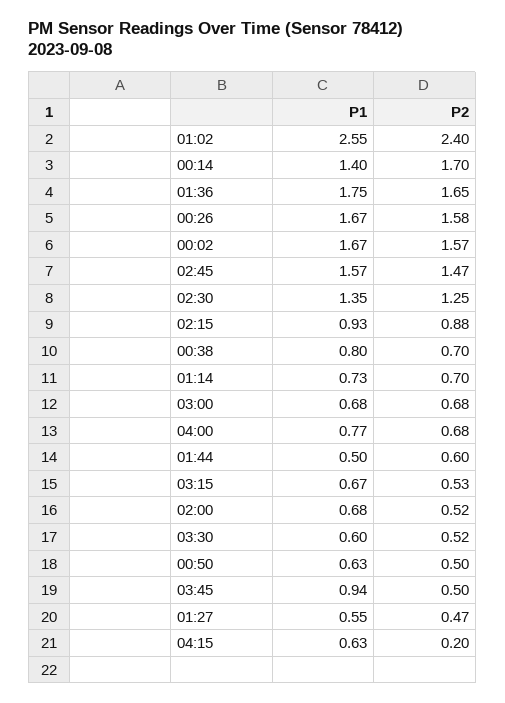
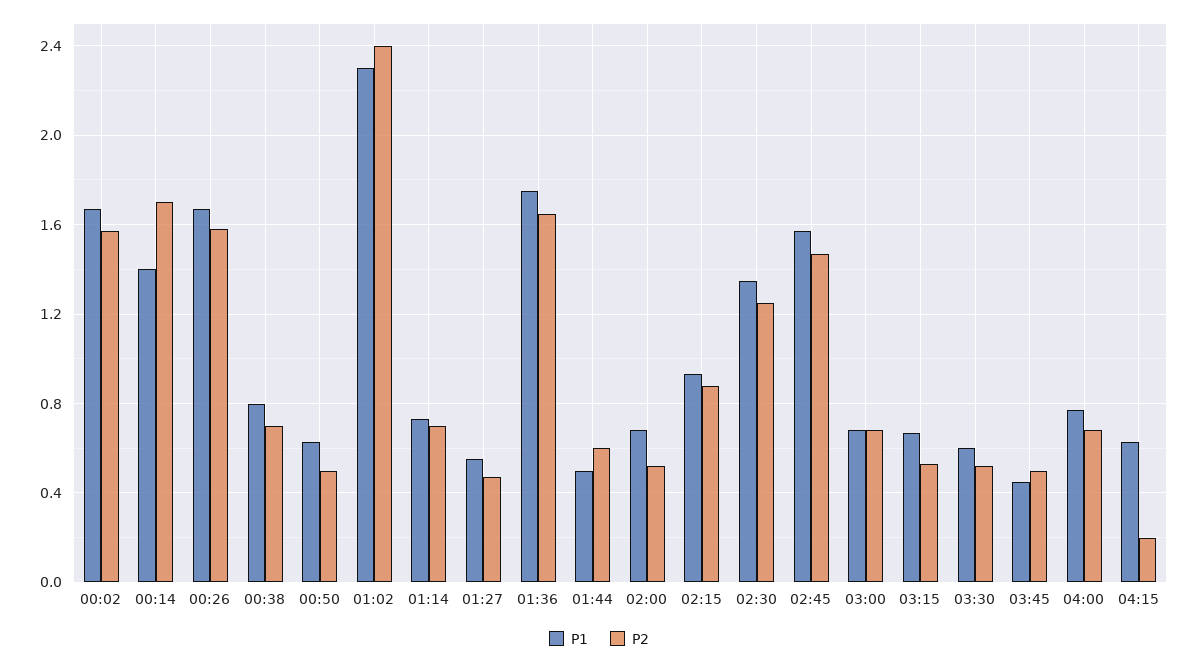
P1, 01:02: 2.55 -> 2.3
P1, 03:45: 0.94 -> 0.45

